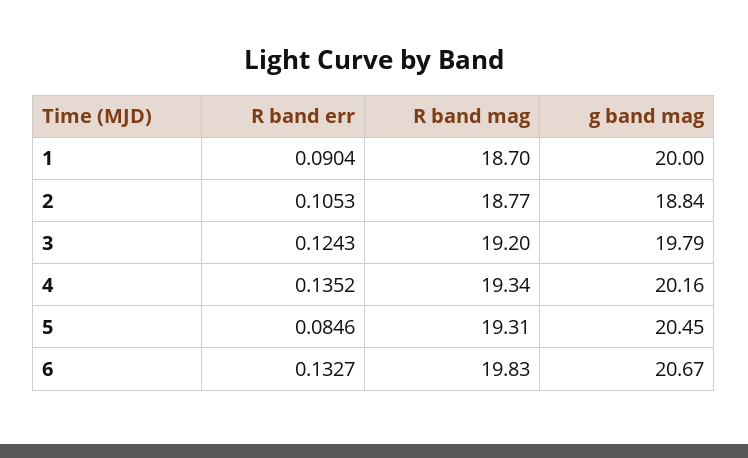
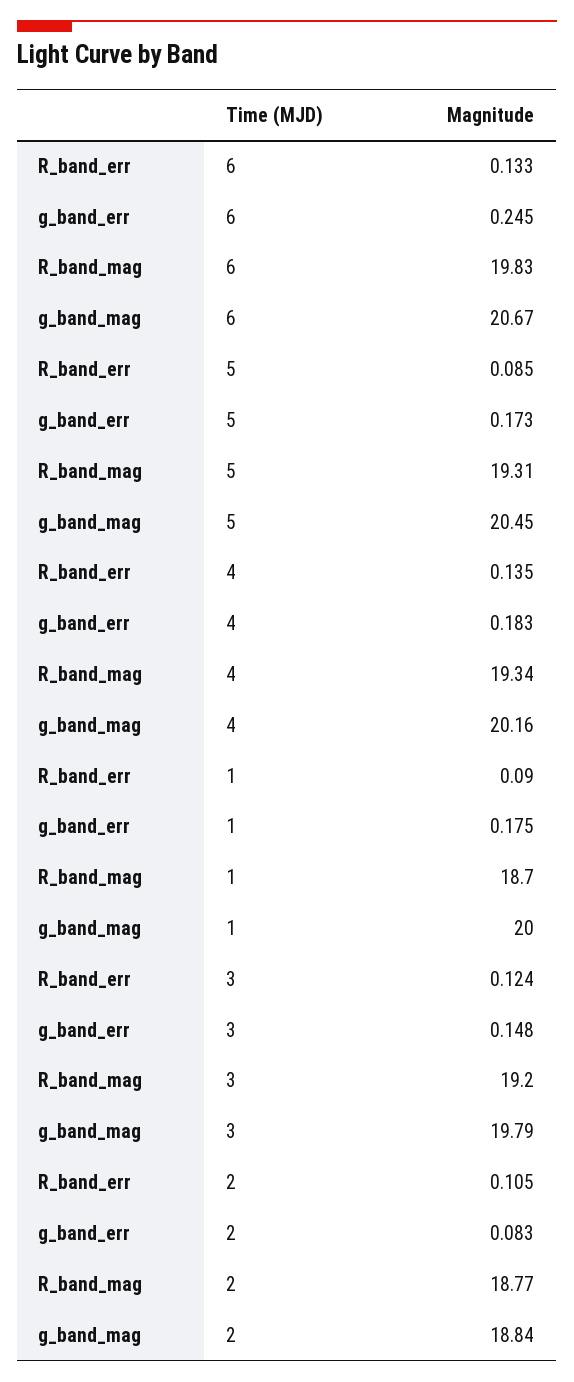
g_band_err, 6: none -> 0.245
g_band_err, 5: none -> 0.173
g_band_err, 4: none -> 0.183
g_band_err, 1: none -> 0.175
g_band_err, 3: none -> 0.148
g_band_err, 2: none -> 0.083

